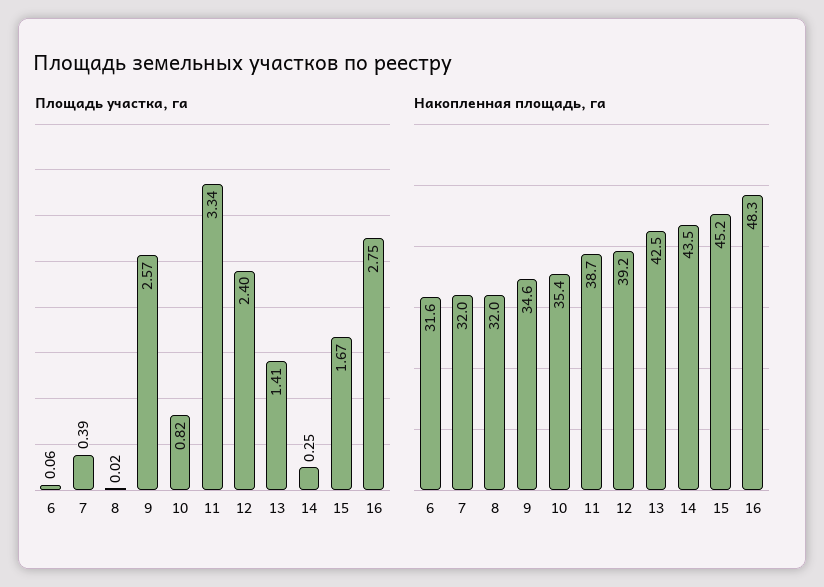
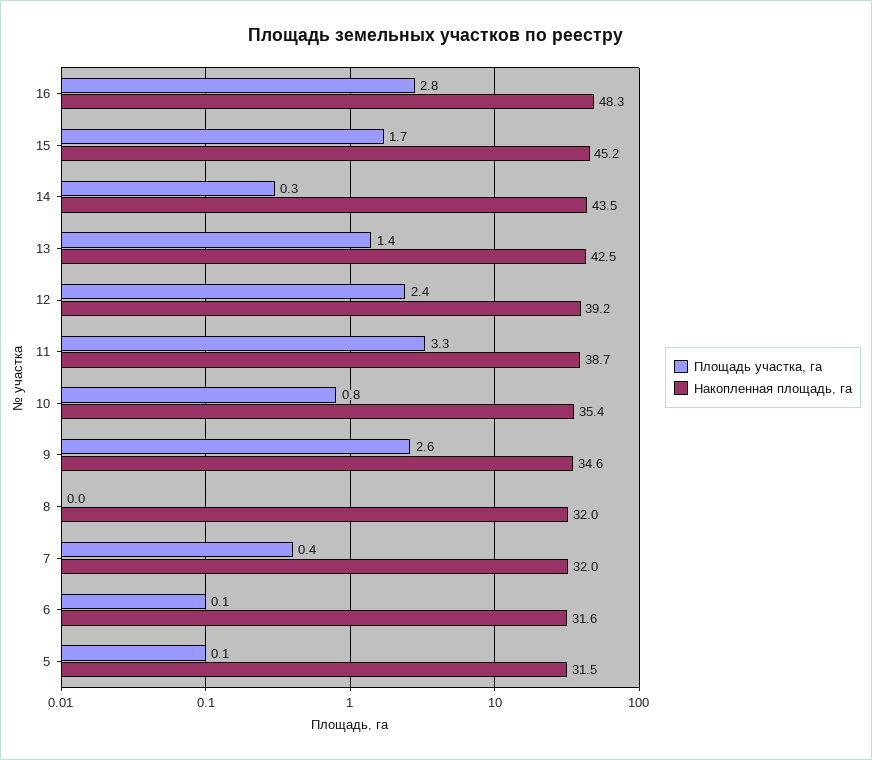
Площадь участка, га, 5: none -> 0.1
Накопленная площадь, га, 5: none -> 31.5

